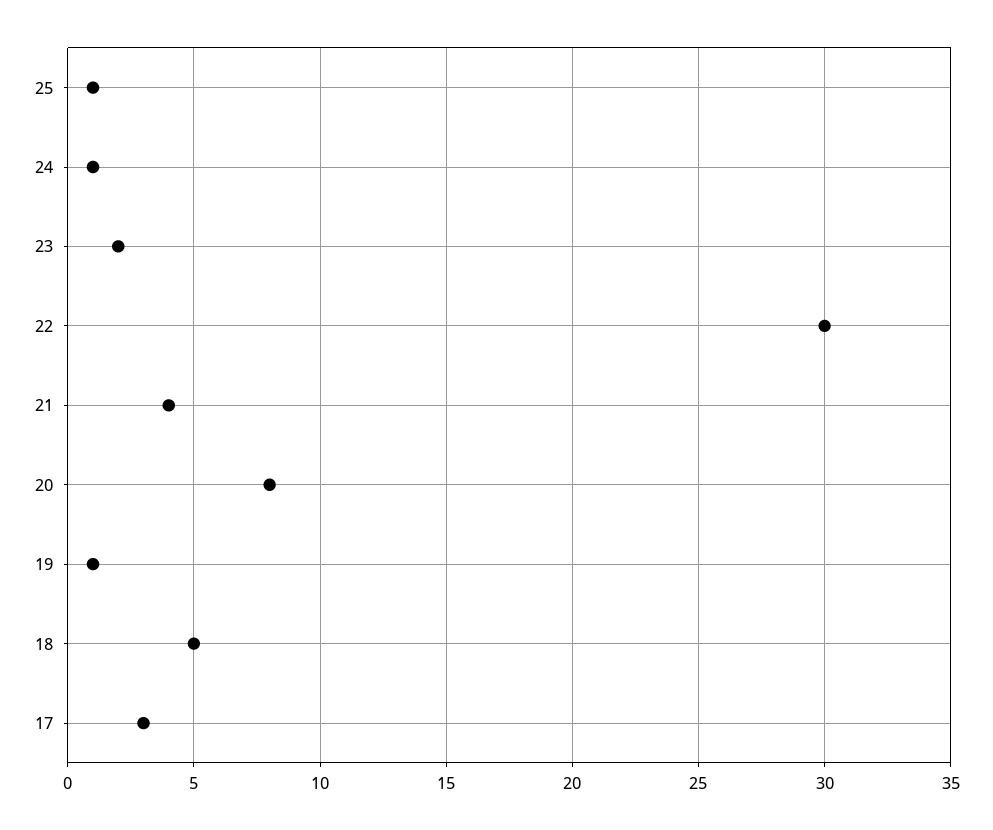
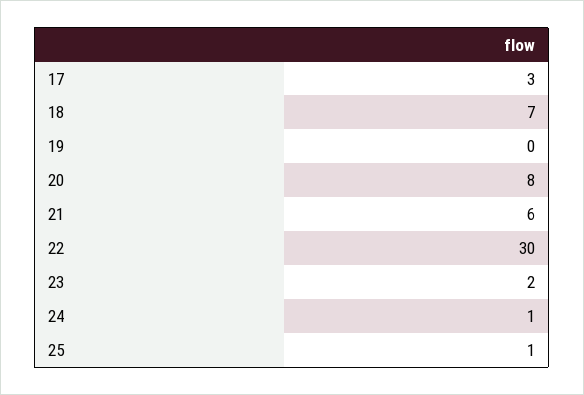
21: 4 -> 6
19: 1 -> 0
18: 5 -> 7

